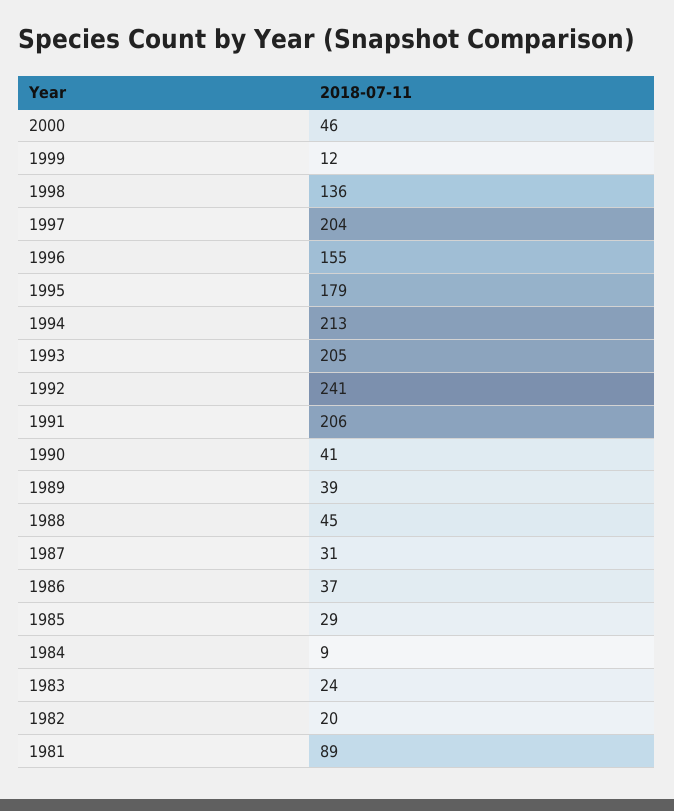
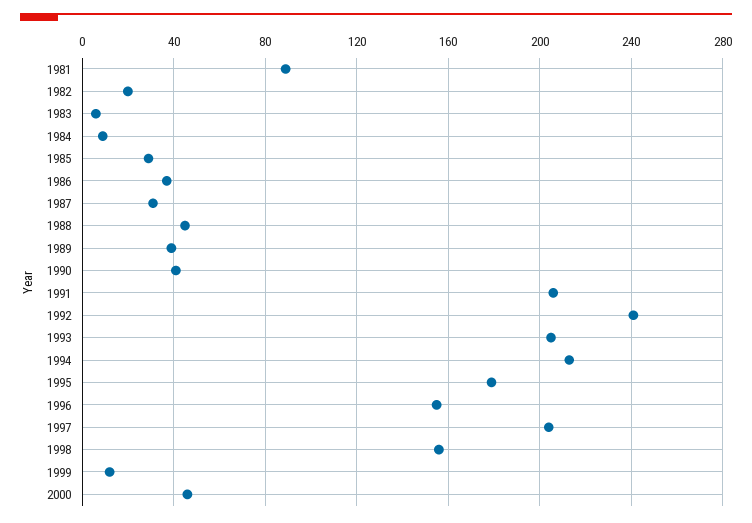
1998: 136 -> 155
1983: 24 -> 5

